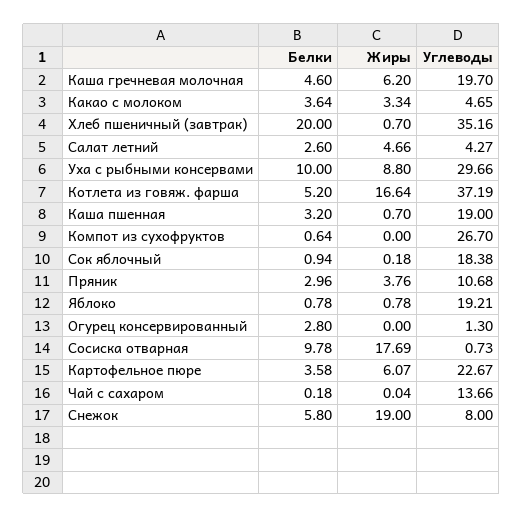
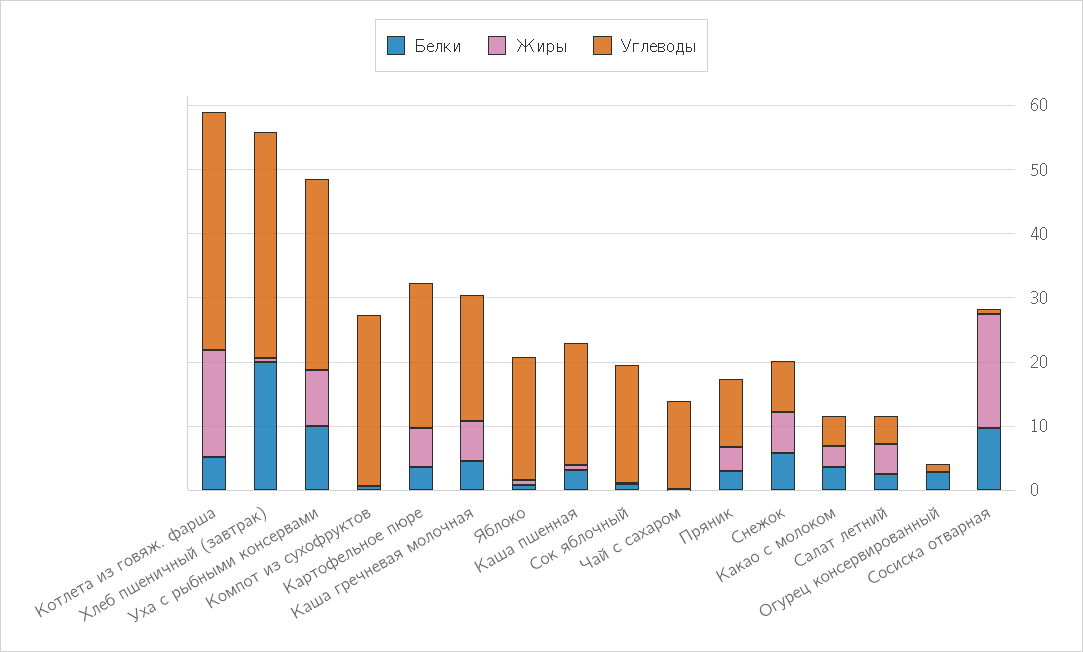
Жиры, Снежок: 19 -> 6

